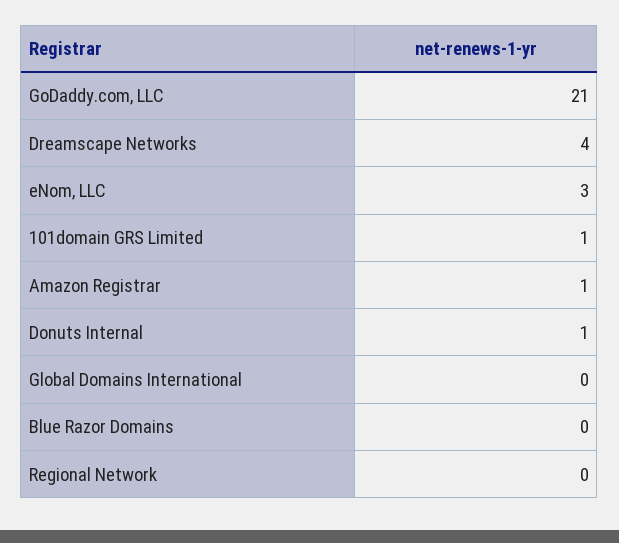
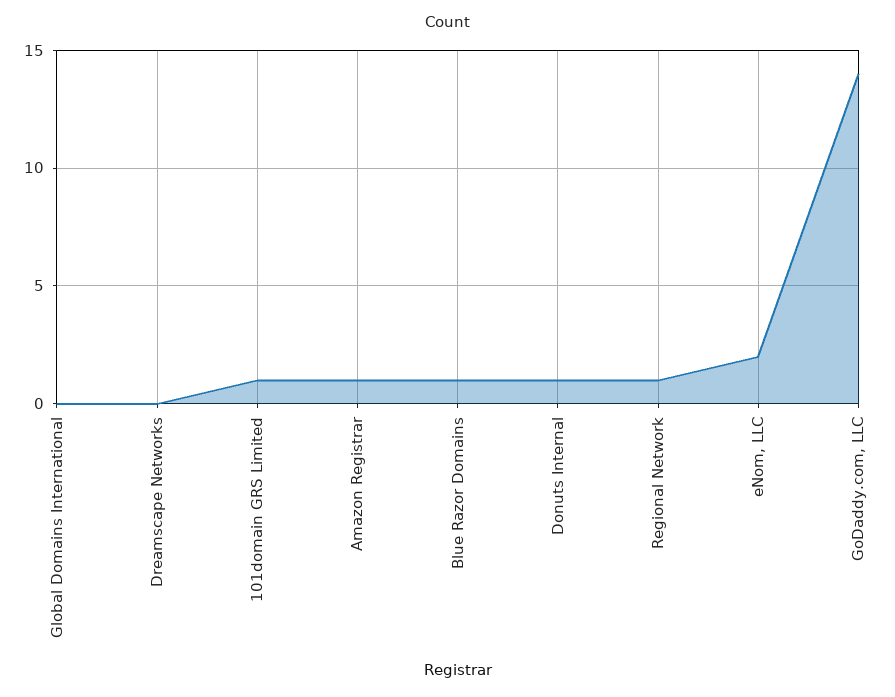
GoDaddy.com, LLC: 21 -> 14
Dreamscape Networks: 4 -> 0
eNom, LLC: 3 -> 2
Blue Razor Domains: 0 -> 1
Regional Network: 0 -> 1

